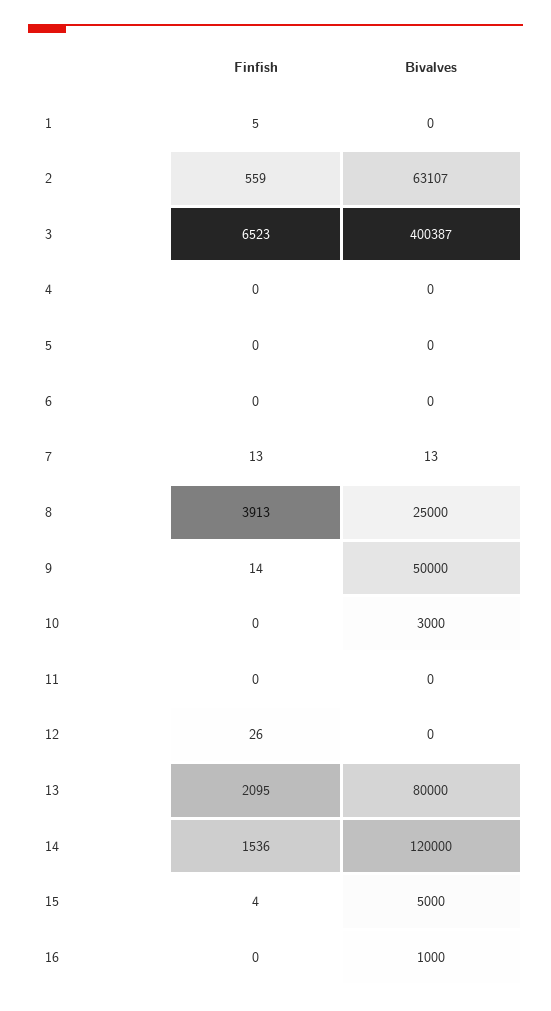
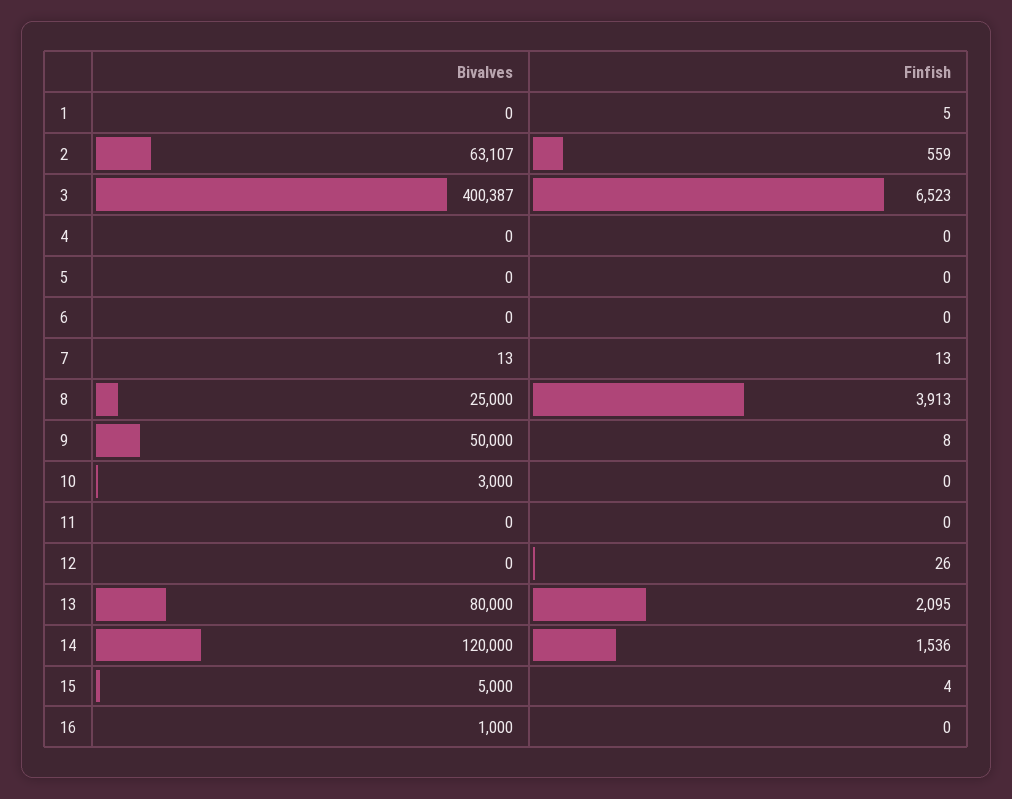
Finfish, 9: 14 -> 8

